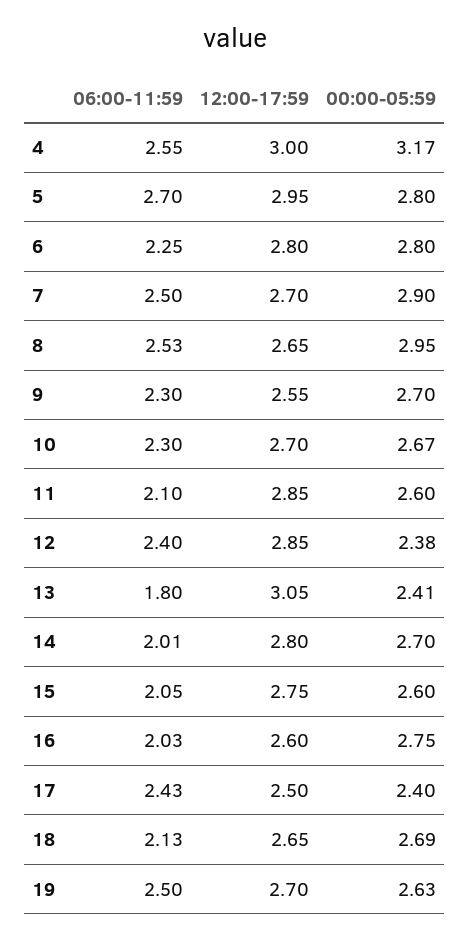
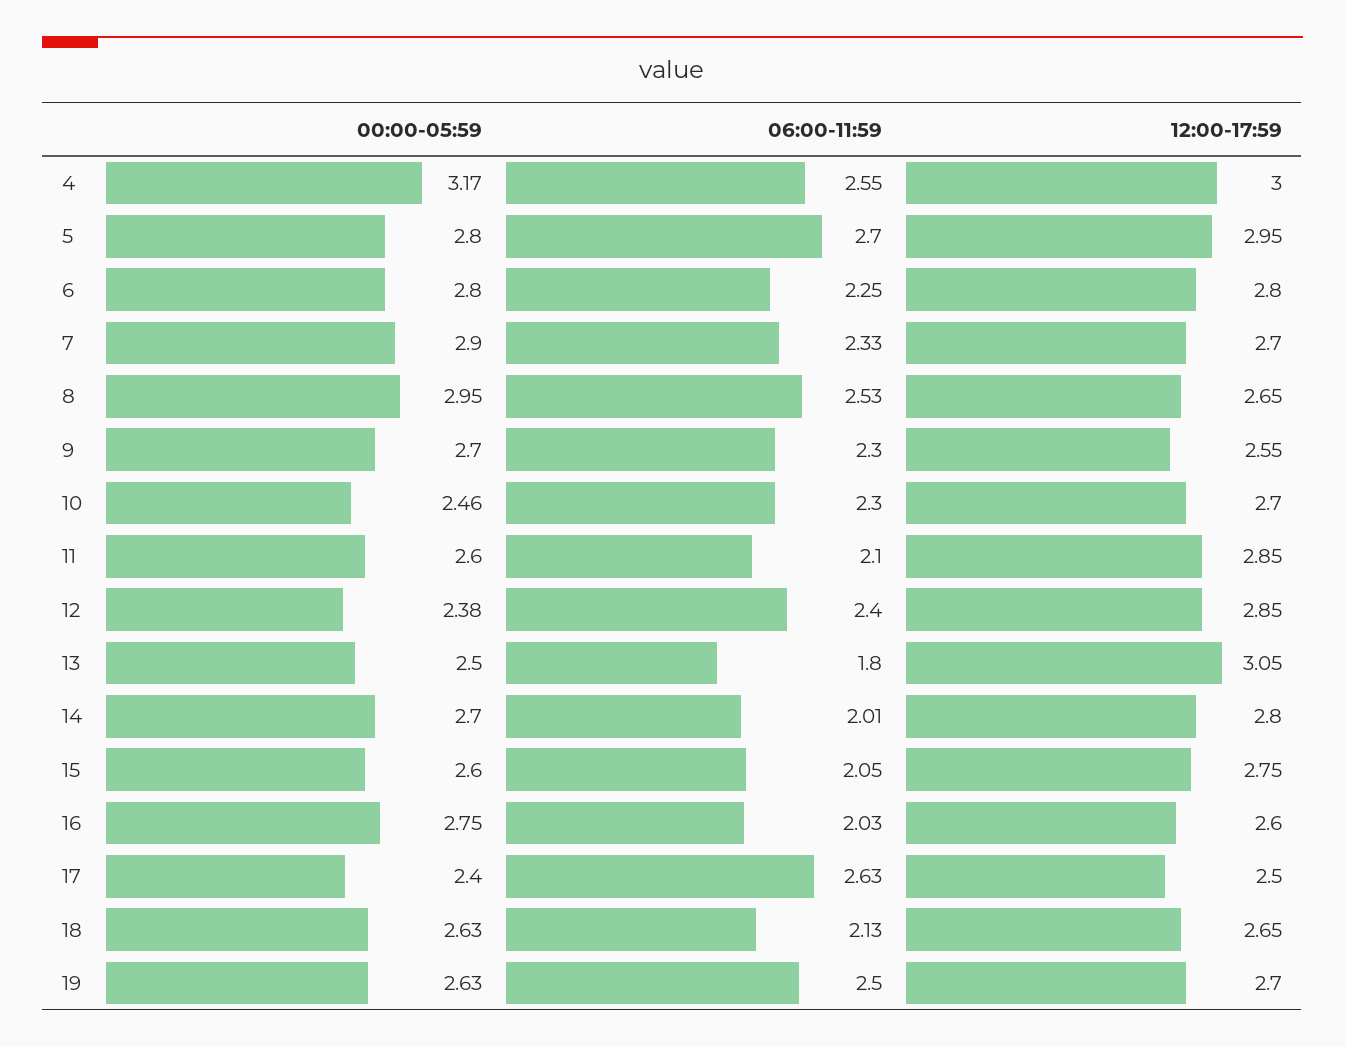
06:00-11:59, 7: 2.5 -> 2.33
00:00-05:59, 10: 2.67 -> 2.46
00:00-05:59, 13: 2.41 -> 2.5
06:00-11:59, 17: 2.43 -> 2.63
00:00-05:59, 18: 2.69 -> 2.63

